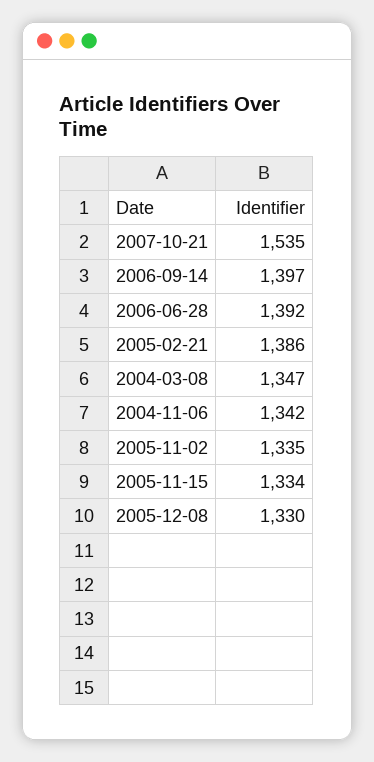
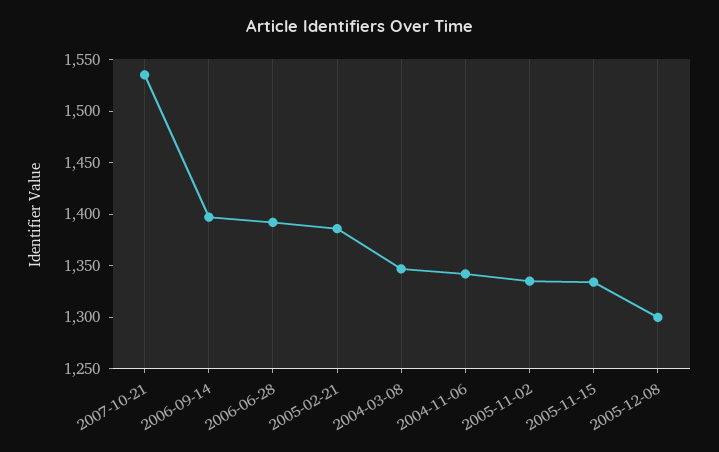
2005-12-08: 1330 -> 1300

